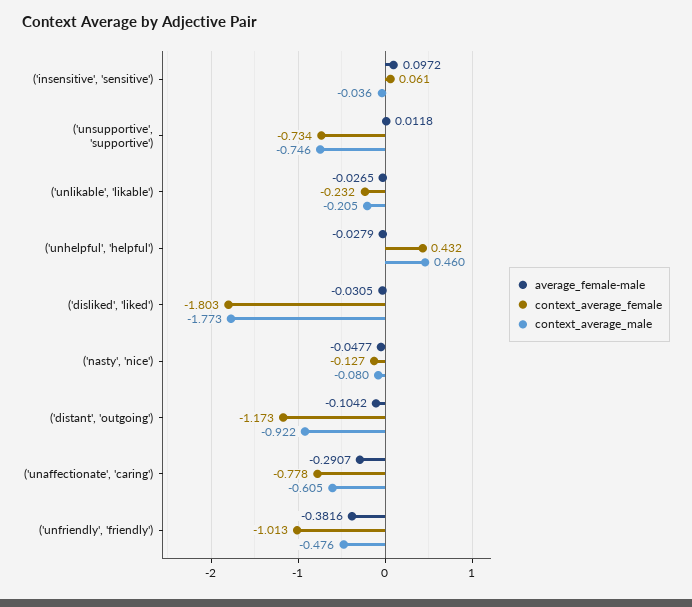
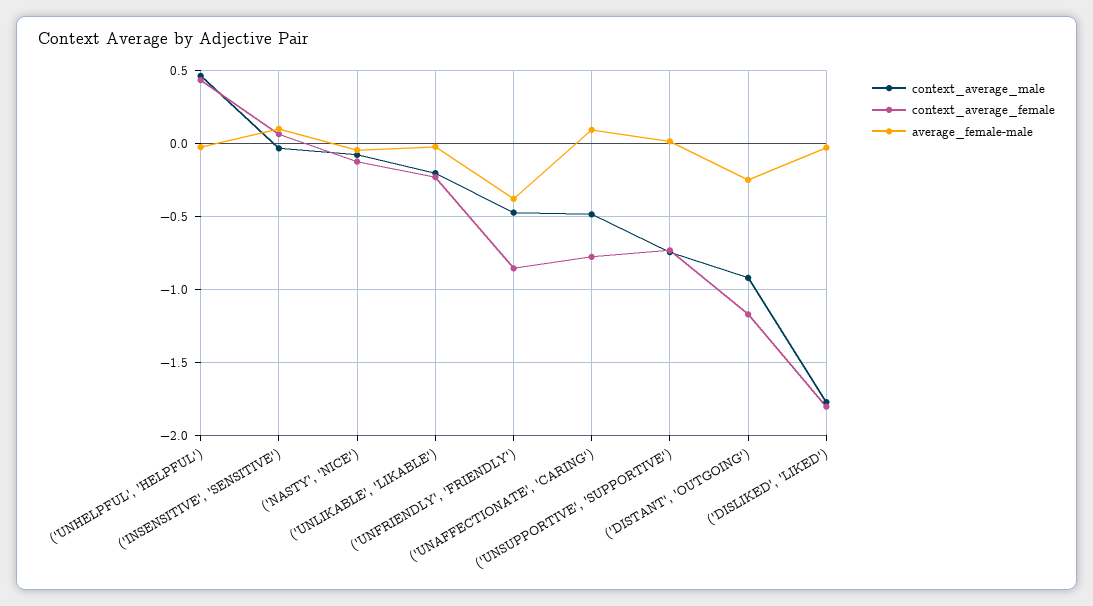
average_female-male, ('distant', 'outgoing'): -0.1042 -> -0.25
average_female-male, ('unaffectionate', 'caring'): -0.2907 -> 0.1
context_average_male, ('unaffectionate', 'caring'): -0.605 -> -0.5
context_average_female, ('unfriendly', 'friendly'): -1.013 -> -0.85

